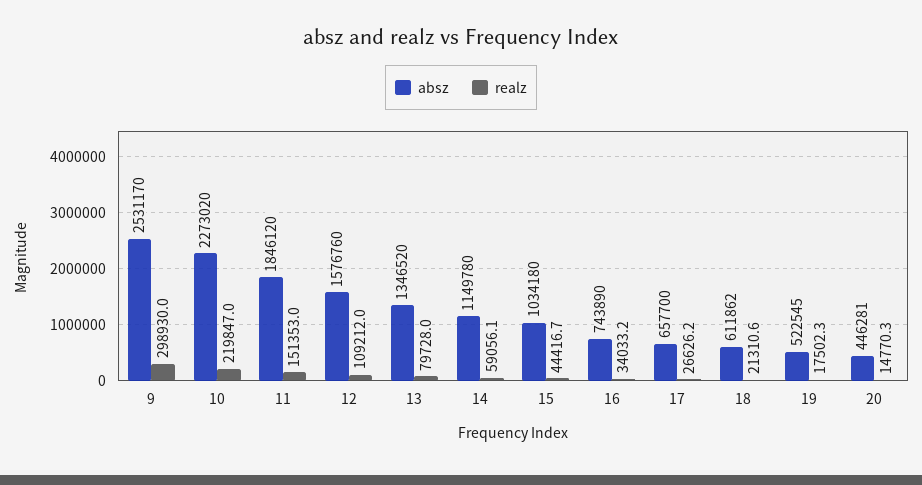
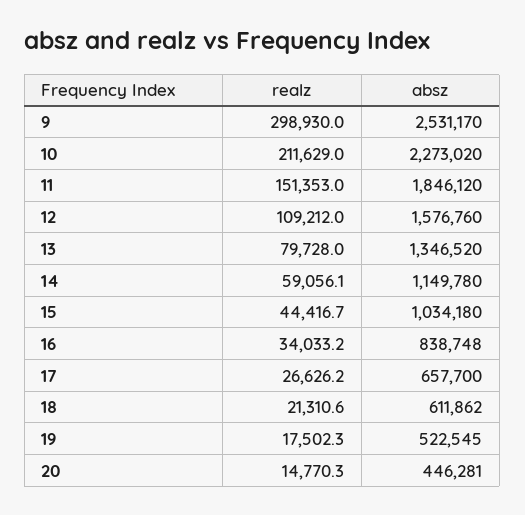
realz, 10: 219847 -> 211629
absz, 16: 743890 -> 838748

